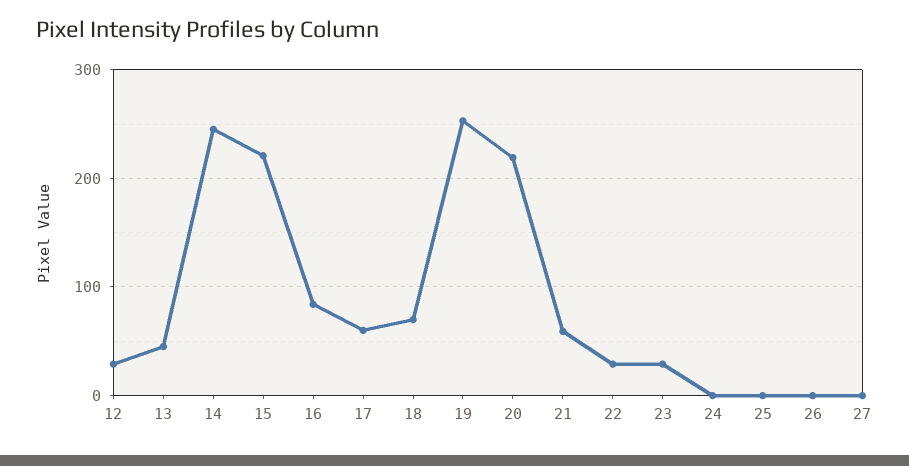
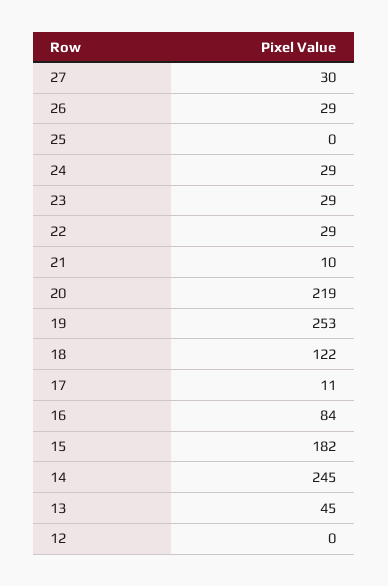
12: 30 -> 0
15: 220 -> 182
17: 60 -> 11
18: 70 -> 122
21: 60 -> 10
24: 0 -> 29
26: 0 -> 29
27: 0 -> 30

